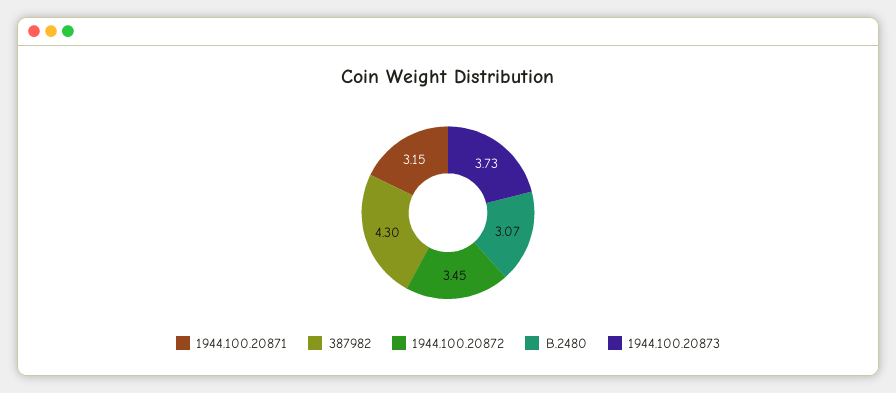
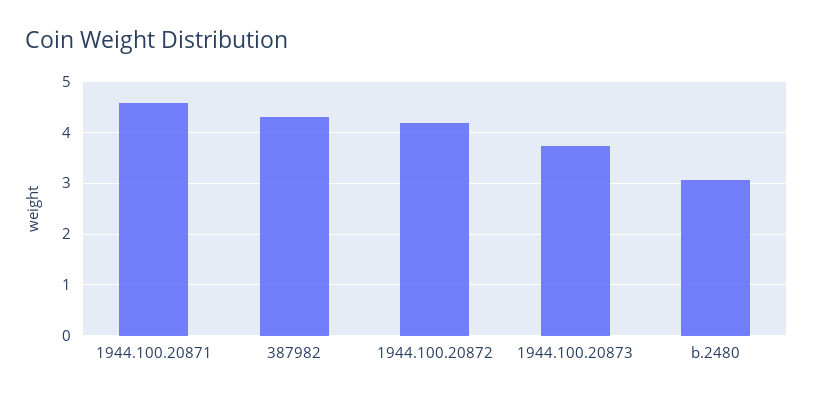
1944.100.20871: 3.15 -> 4.6
1944.100.20872: 3.45 -> 4.2

